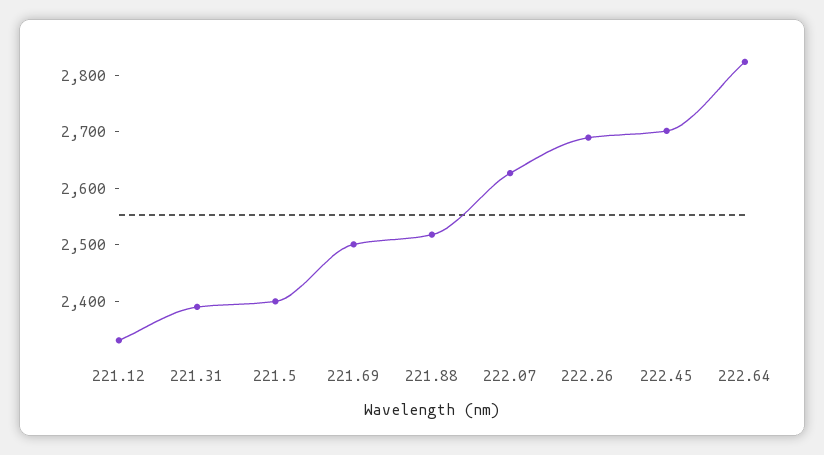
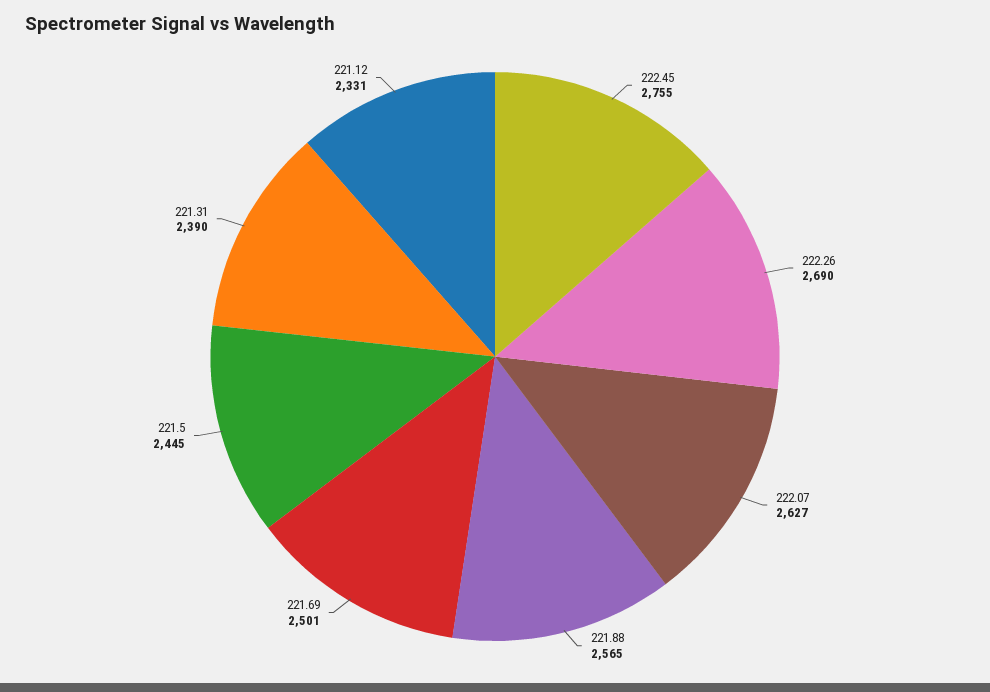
221.5: 2400 -> 2445
221.88: 2520 -> 2565
222.45: 2700 -> 2755
222.64: 2820 -> none

